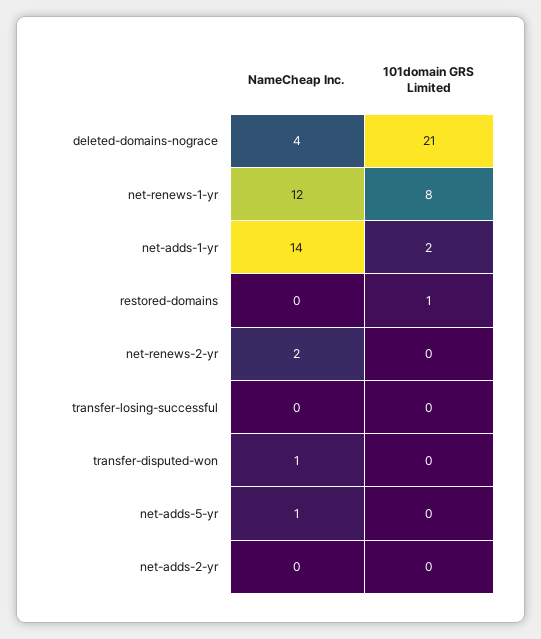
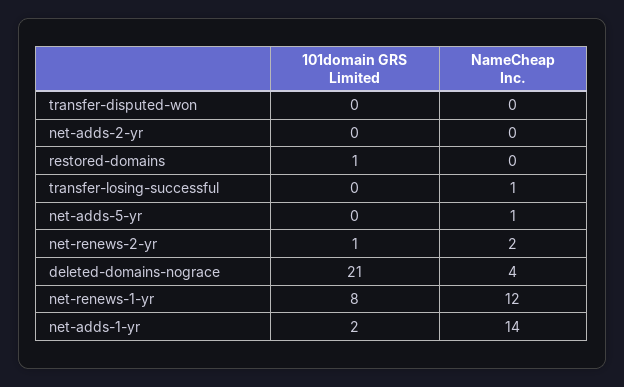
101domain GRS Limited, net-renews-2-yr: 0 -> 1
NameCheap Inc., transfer-losing-successful: 0 -> 1
NameCheap Inc., transfer-disputed-won: 1 -> 0

